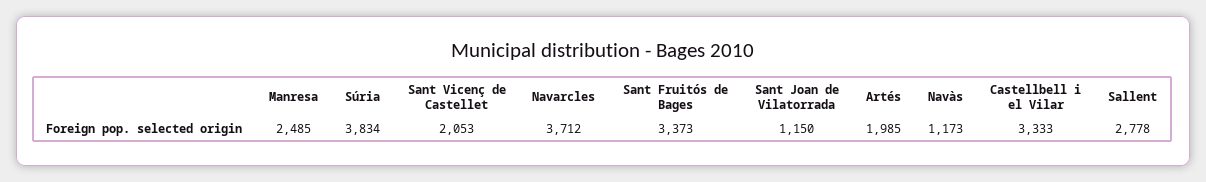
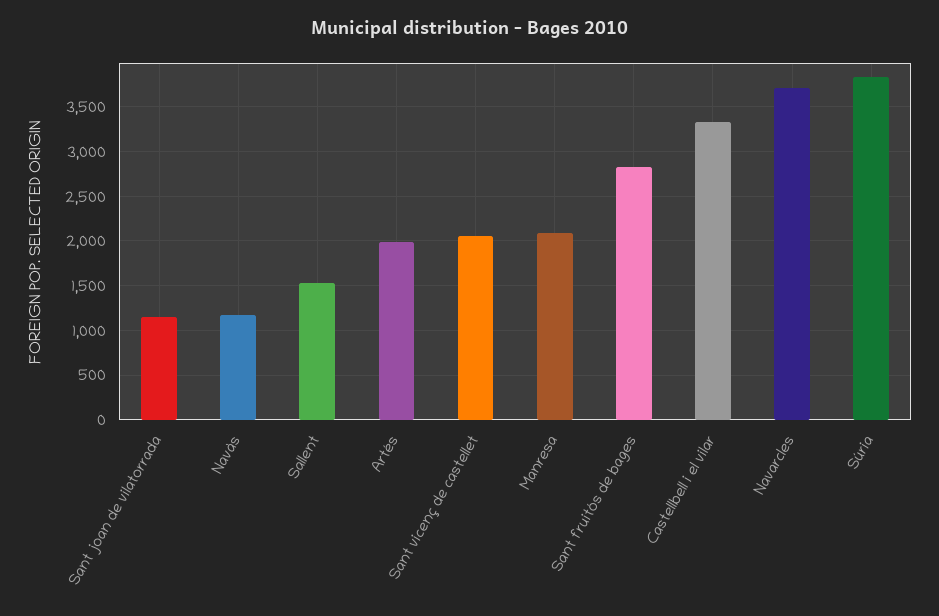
Manresa: 2485 -> 2100
Sant Fruitós de Bages: 3373 -> 2800
Sallent: 2778 -> 1500

